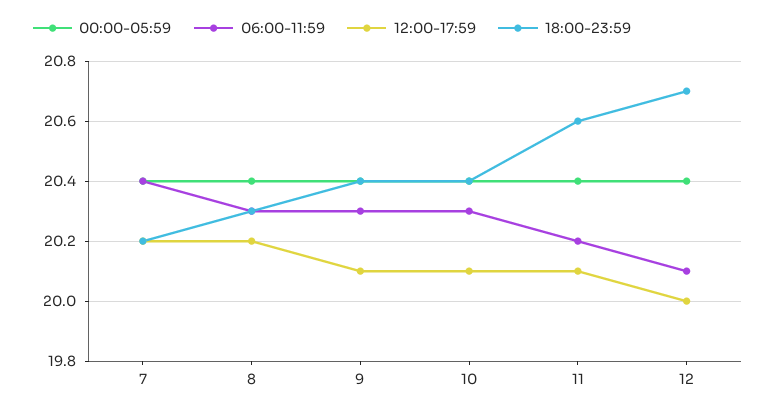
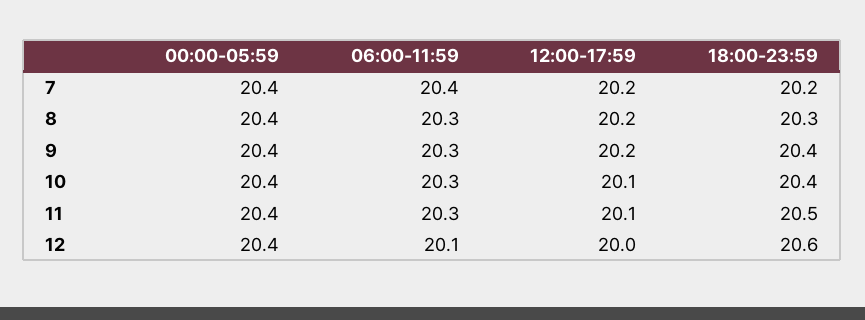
12:00-17:59, 9: 20.1 -> 20.2
06:00-11:59, 11: 20.2 -> 20.3
18:00-23:59, 11: 20.6 -> 20.5
18:00-23:59, 12: 20.7 -> 20.6

